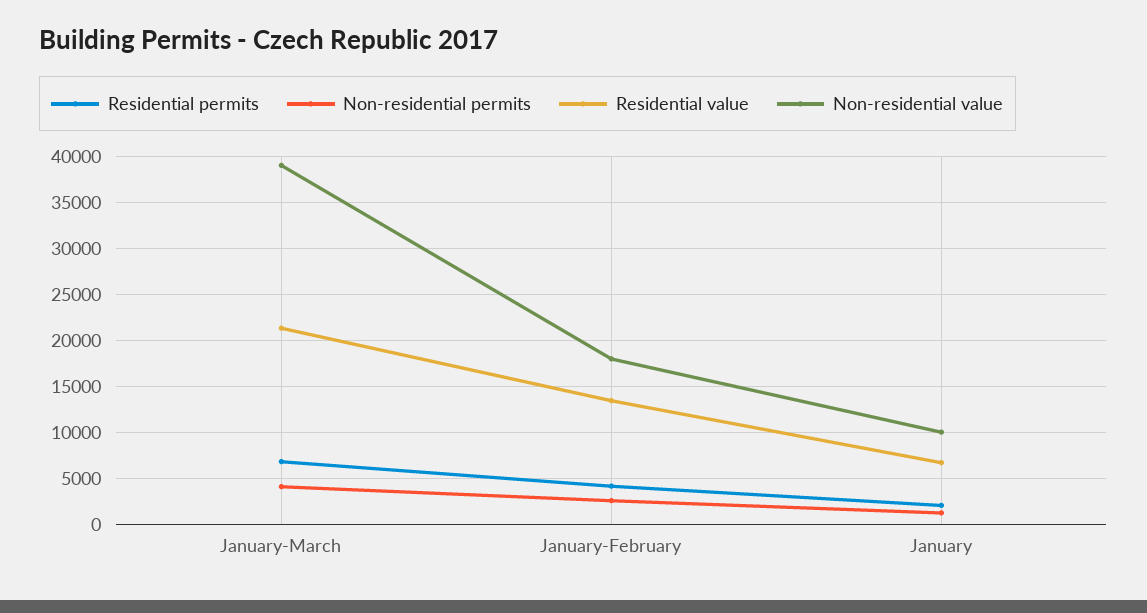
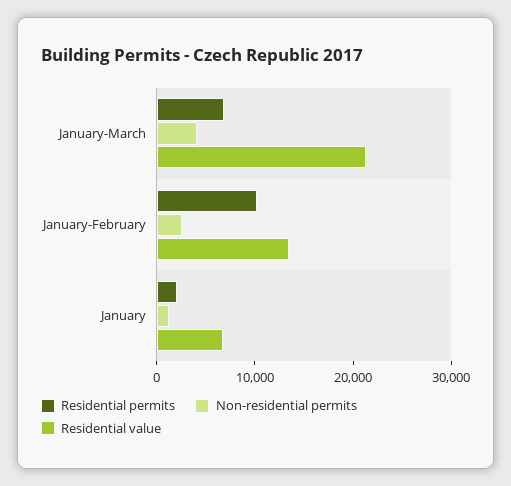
Non-residential value, January-March: 39000 -> none
Residential permits, January-February: 4000 -> 10000
Non-residential value, January-February: 18000 -> none
Non-residential value, January: 10000 -> none

